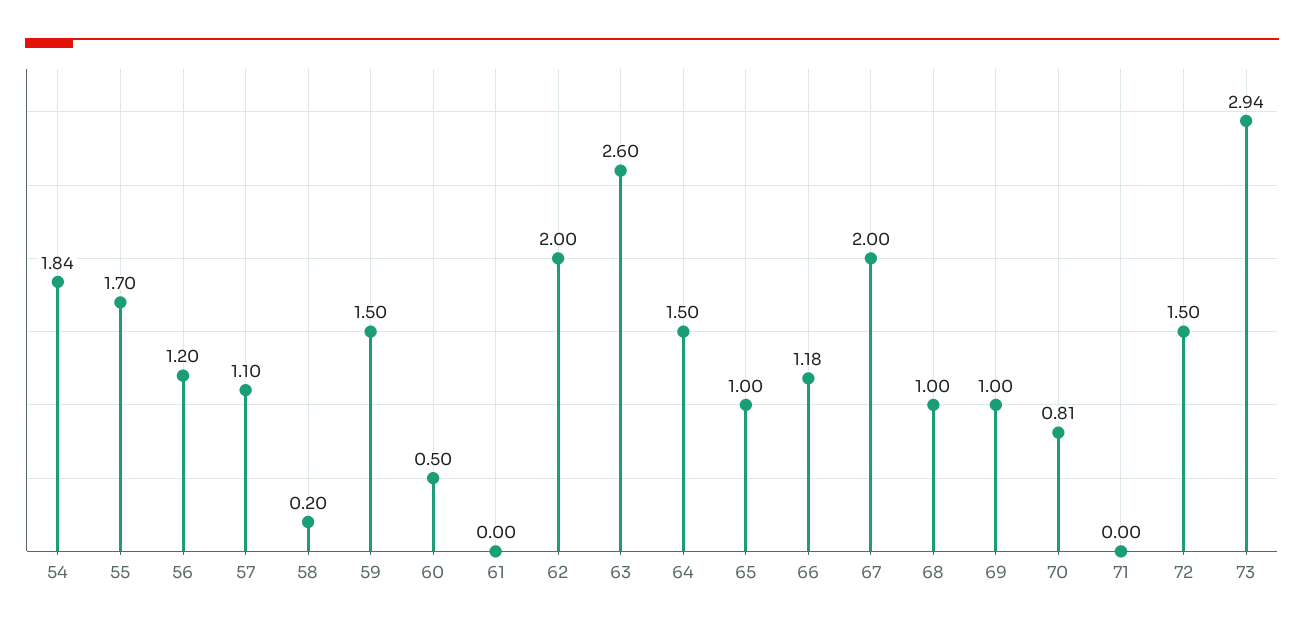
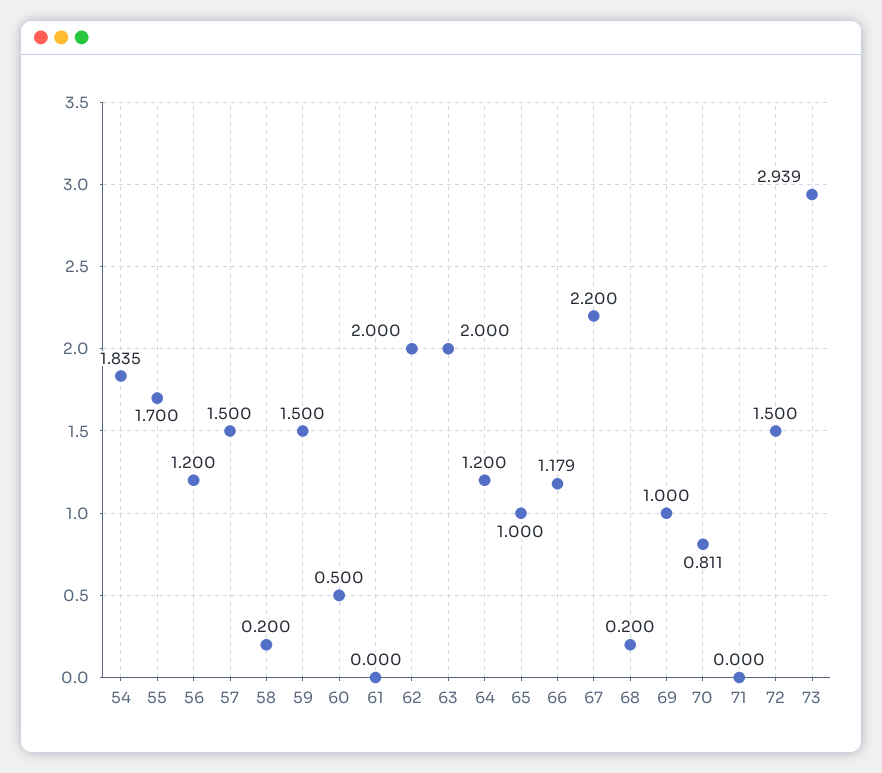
57: 1.1 -> 1.5
63: 2.6 -> 2
64: 1.5 -> 1.2
67: 2 -> 2.2
68: 1 -> 0.2

